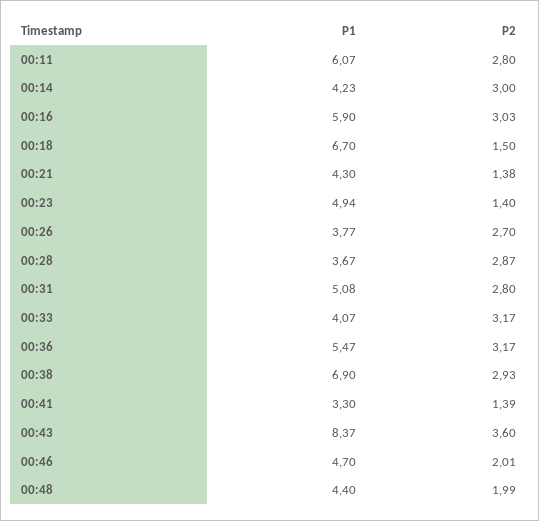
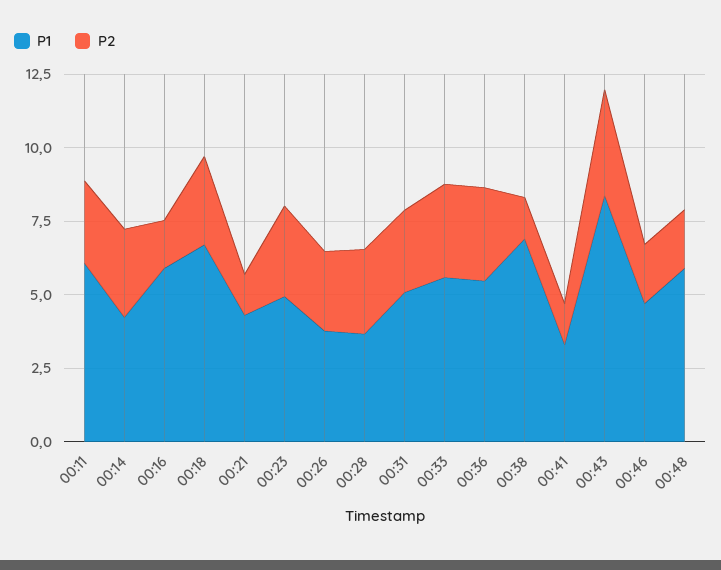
P2, 00:16: 3.03 -> 1.5
P2, 00:18: 1.5 -> 3
P2, 00:23: 1.4 -> 3
P1, 00:33: 4.07 -> 5.5
P2, 00:38: 2.93 -> 1.5
P1, 00:48: 4.4 -> 6

